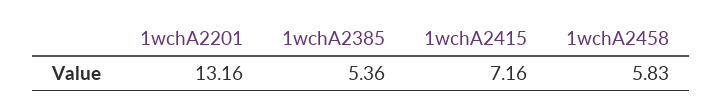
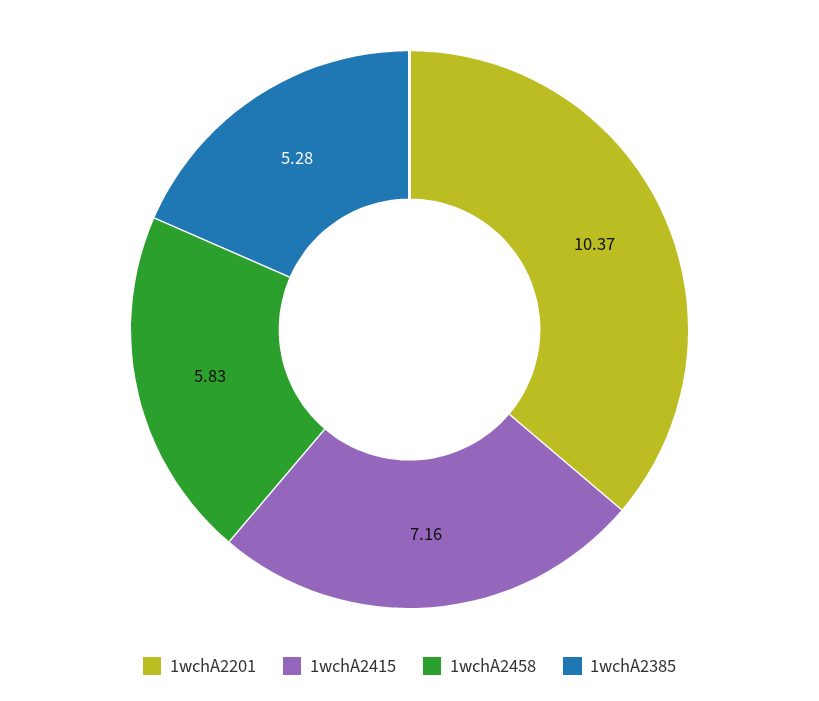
1wchA2201: 13.16 -> 10.37
1wchA2385: 5.36 -> 5.28

